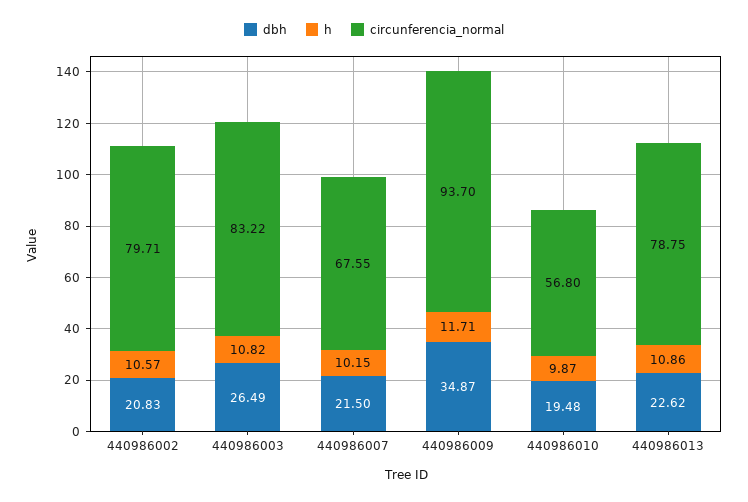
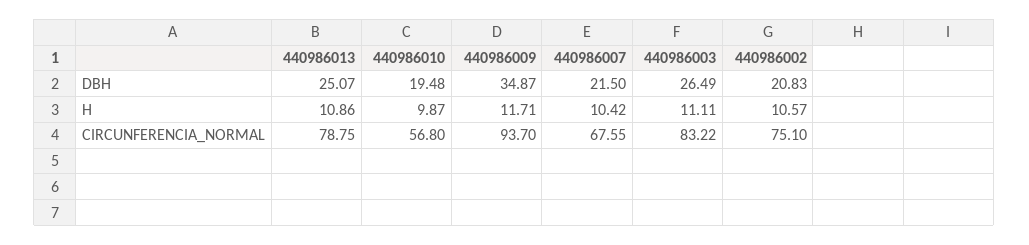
circunferencia_normal, 440986002: 79.71 -> 75.1
h, 440986003: 10.82 -> 11.11
h, 440986007: 10.15 -> 10.42
dbh, 440986013: 22.62 -> 25.07

